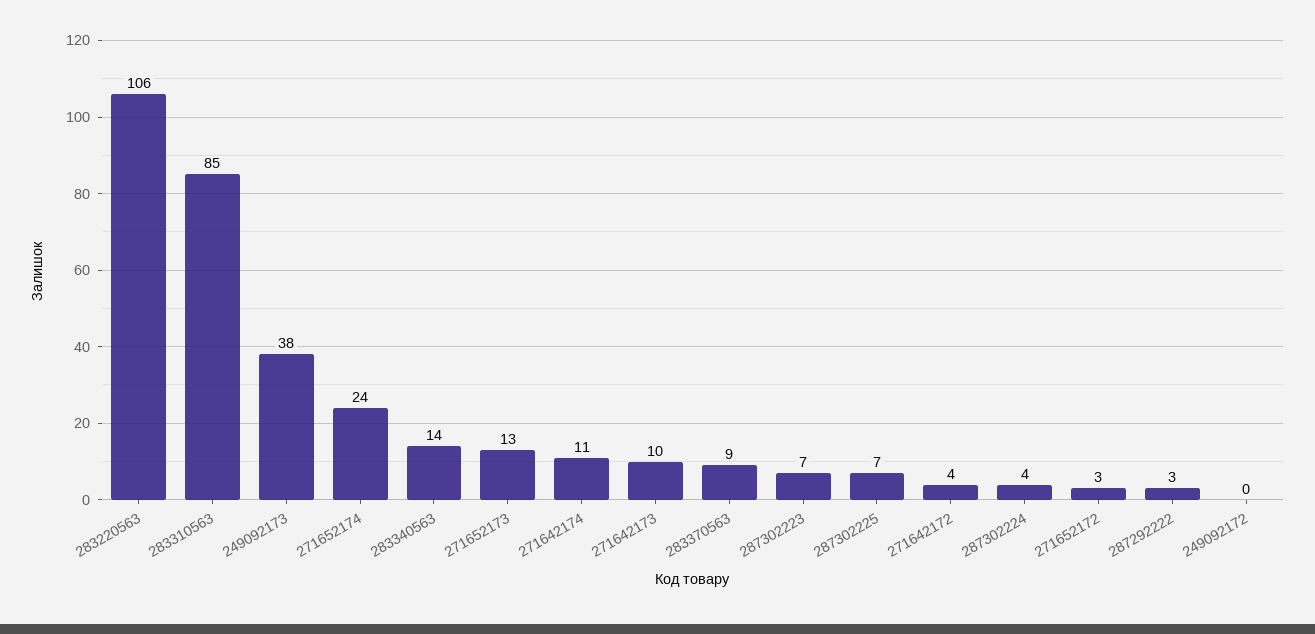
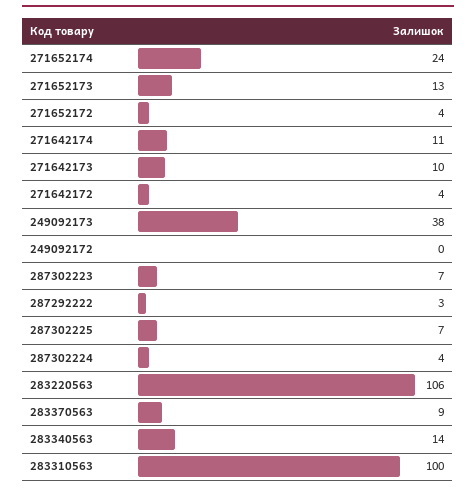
283310563: 85 -> 100
271652172: 3 -> 4

